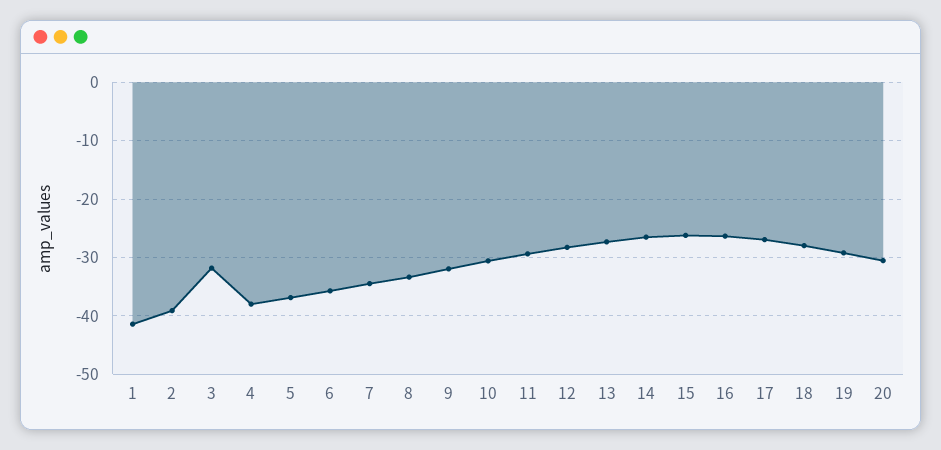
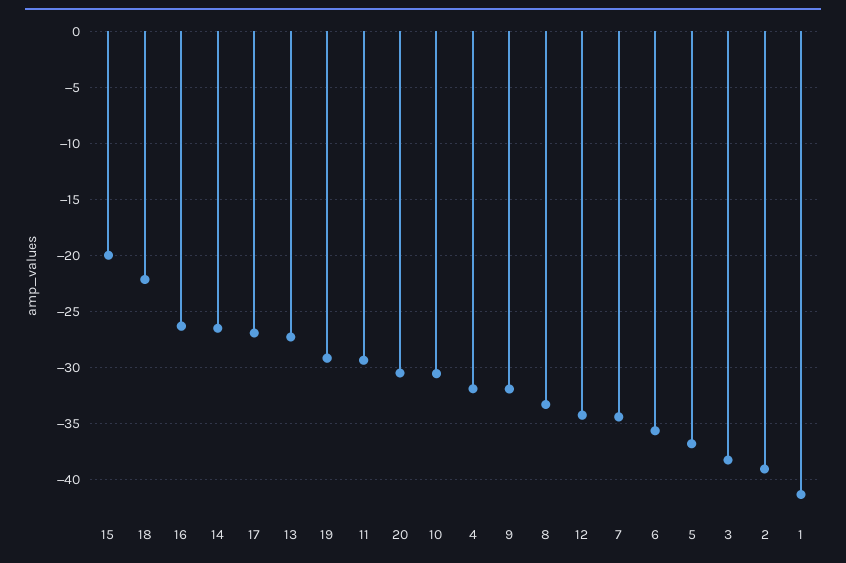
3: -32 -> -38
4: -38 -> -32
12: -28 -> -34
15: -26 -> -20
18: -28 -> -22

